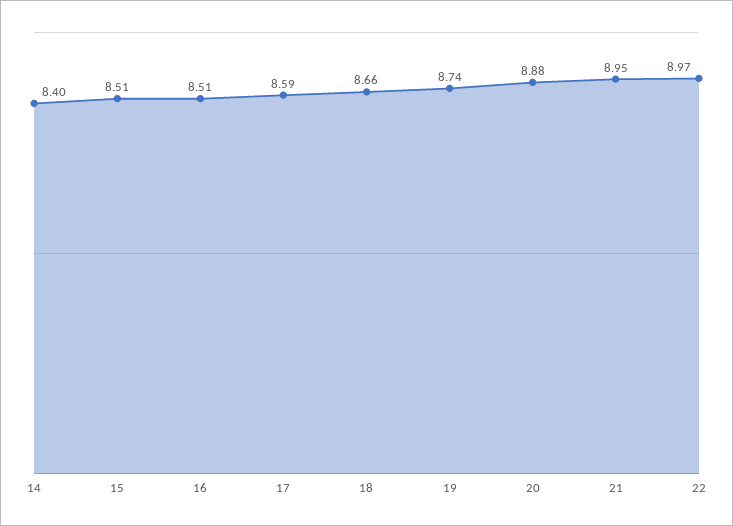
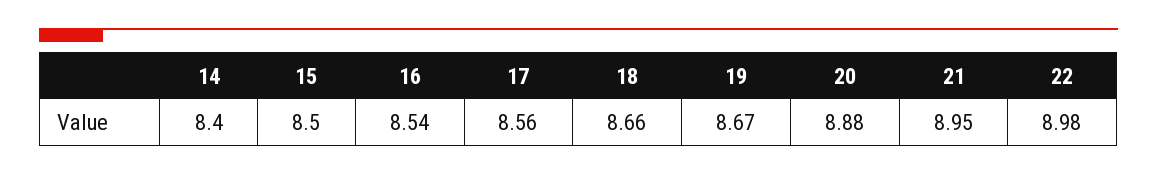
15: 8.51 -> 8.5
16: 8.51 -> 8.54
17: 8.59 -> 8.56
19: 8.74 -> 8.67
22: 8.97 -> 8.98

